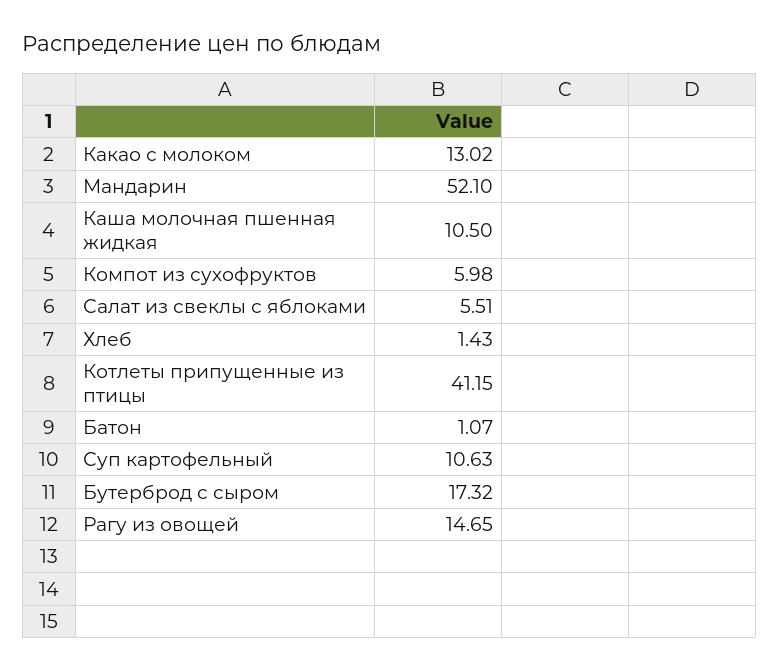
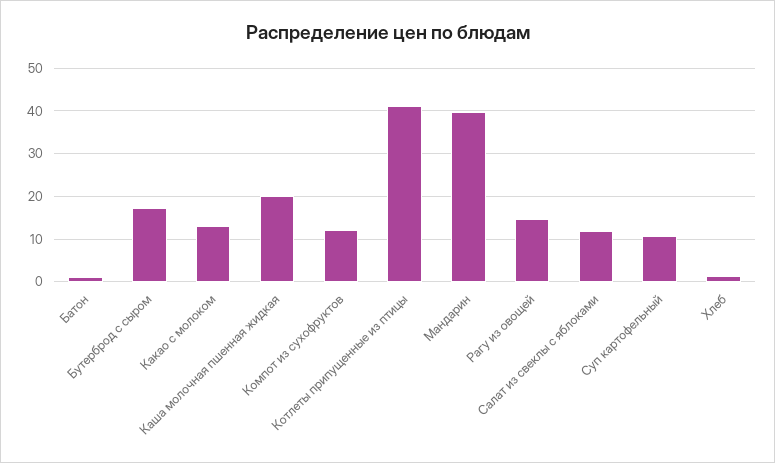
Мандарин: 52.1 -> 40
Каша молочная пшенная жидкая: 10.5 -> 20
Компот из сухофруктов: 5.98 -> 12
Салат из свеклы с яблоками: 5.51 -> 12

